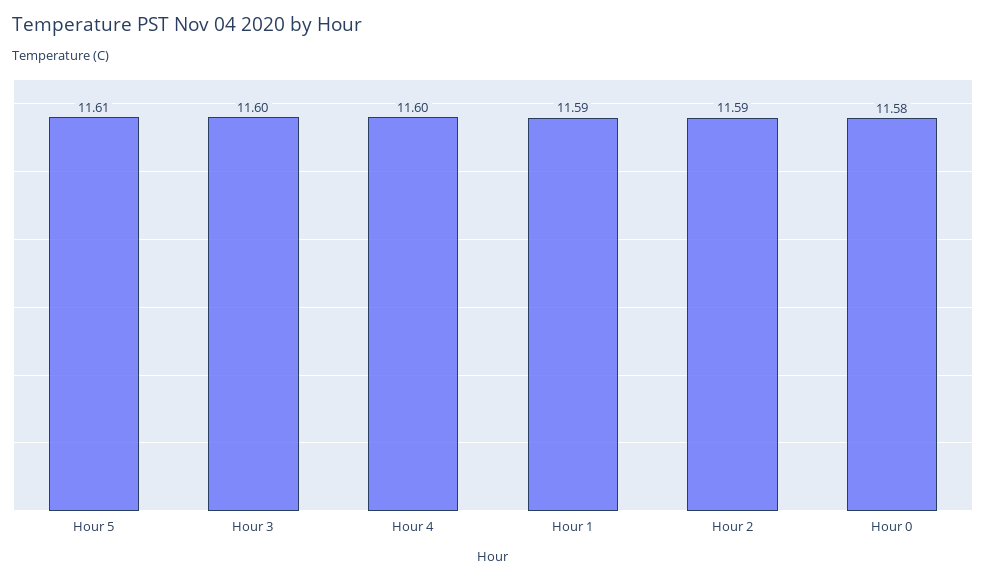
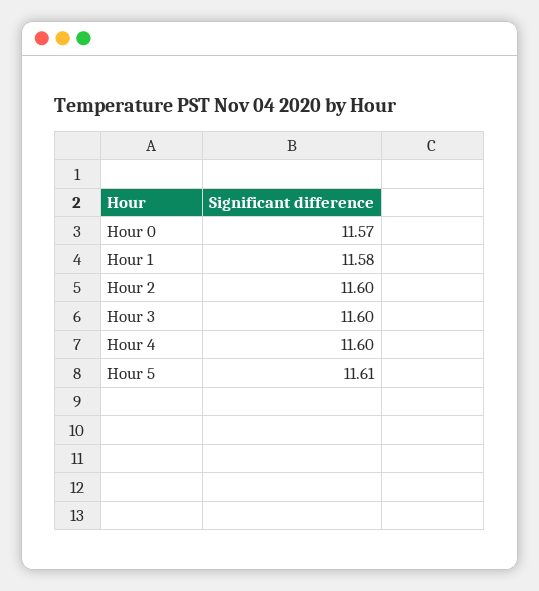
Hour 1: 11.59 -> 11.58
Hour 2: 11.59 -> 11.6
Hour 0: 11.58 -> 11.57

